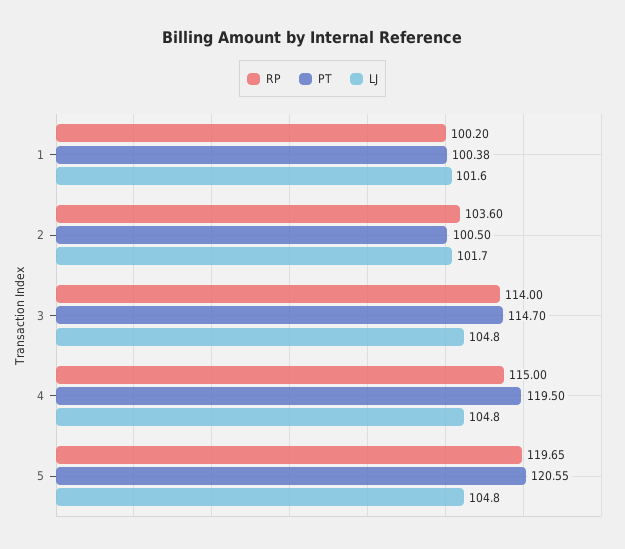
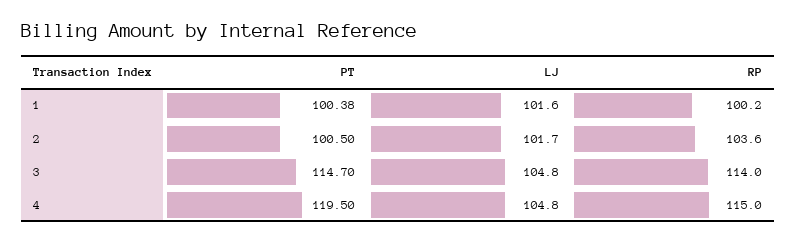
RP, 5: 119.65 -> none
PT, 5: 120.55 -> none
LJ, 5: 104.8 -> none

